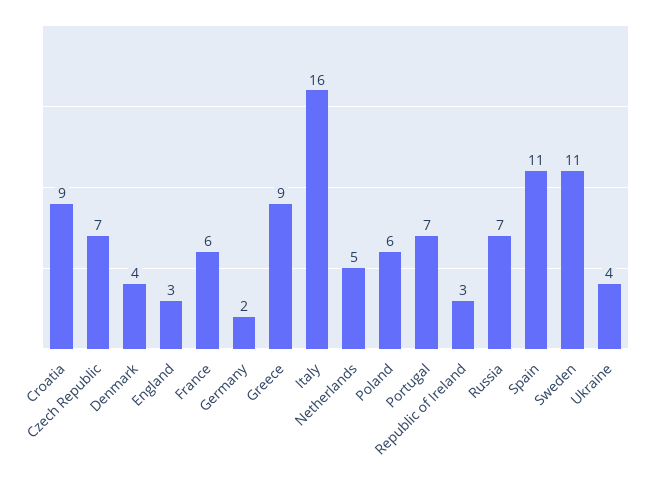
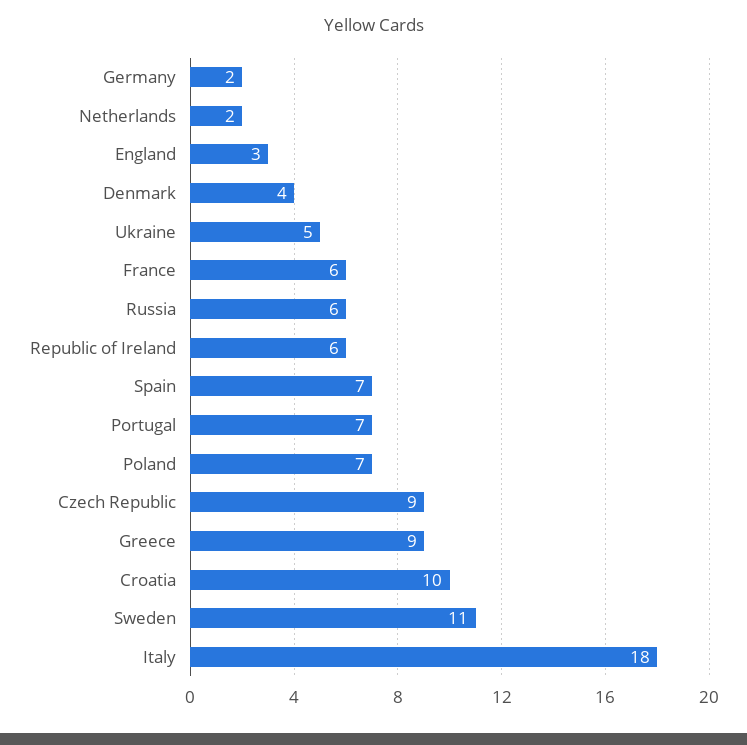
Croatia: 9 -> 10
Czech Republic: 7 -> 9
Italy: 16 -> 18
Netherlands: 5 -> 2
Poland: 6 -> 7
Republic of Ireland: 3 -> 6
Russia: 7 -> 6
Spain: 11 -> 7
Ukraine: 4 -> 5

